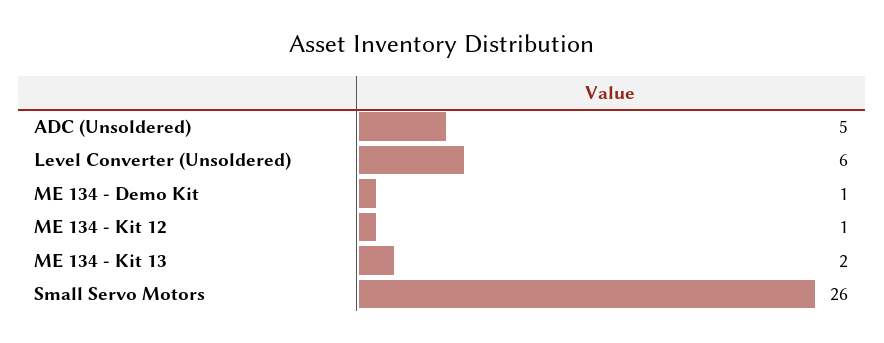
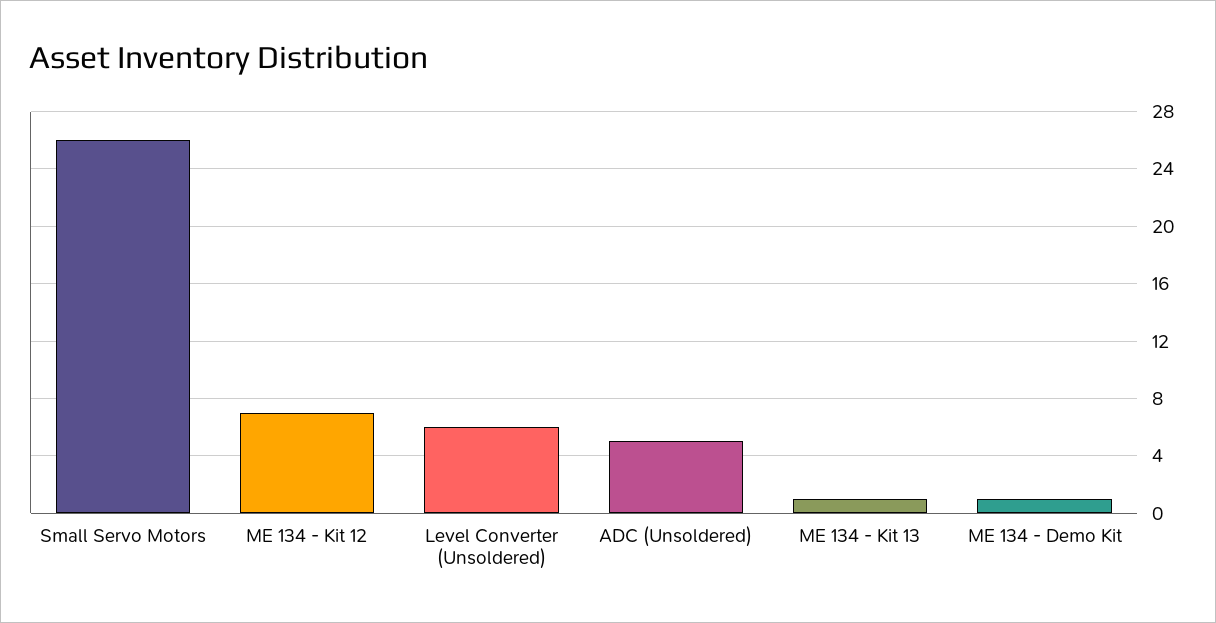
ME 134 - Kit 12: 1 -> 7
ME 134 - Kit 13: 2 -> 1

